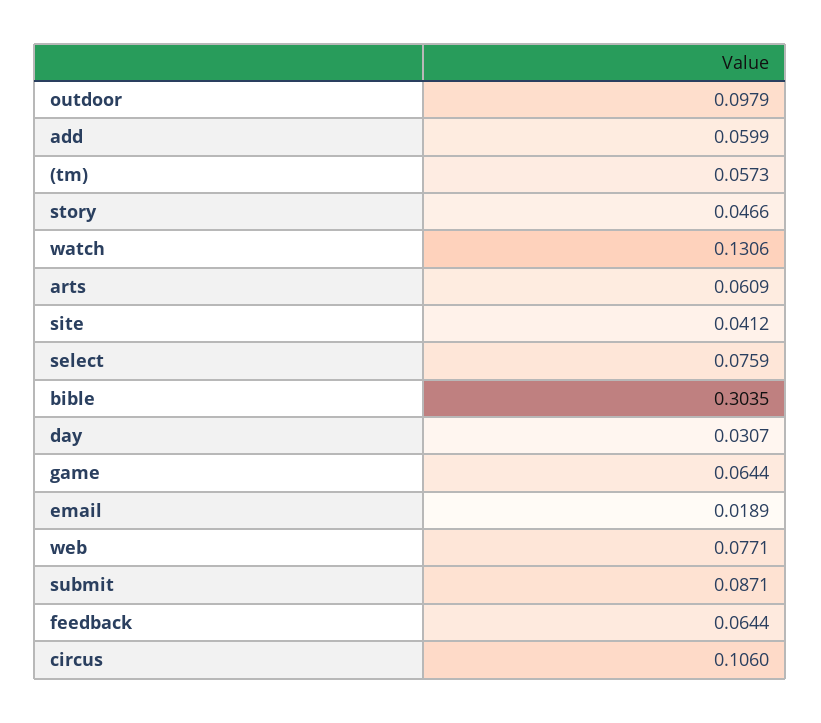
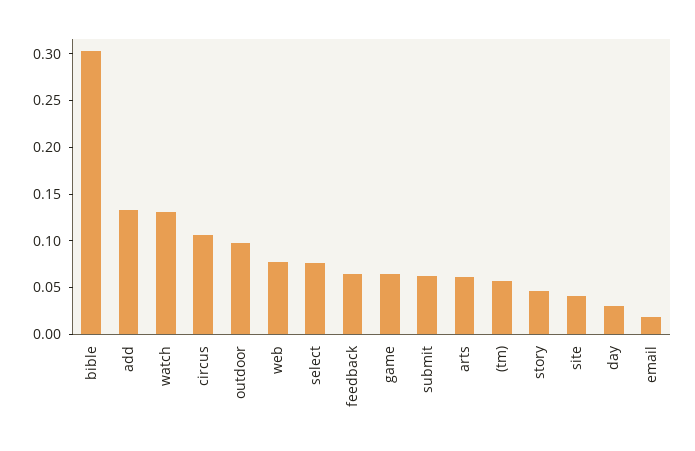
add: 0.0599 -> 0.13
submit: 0.0871 -> 0.06

